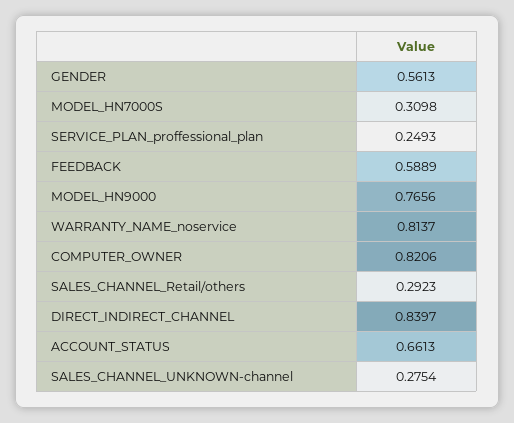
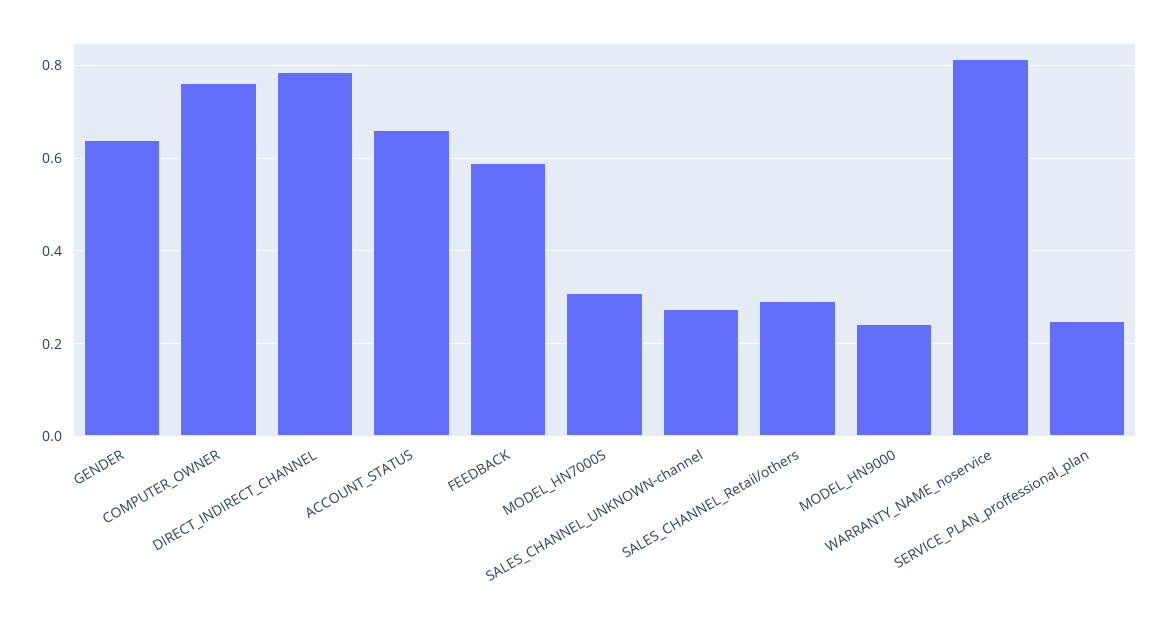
GENDER: 0.5613 -> 0.64
MODEL_HN9000: 0.7656 -> 0.24
COMPUTER_OWNER: 0.8206 -> 0.76
DIRECT_INDIRECT_CHANNEL: 0.8397 -> 0.78

